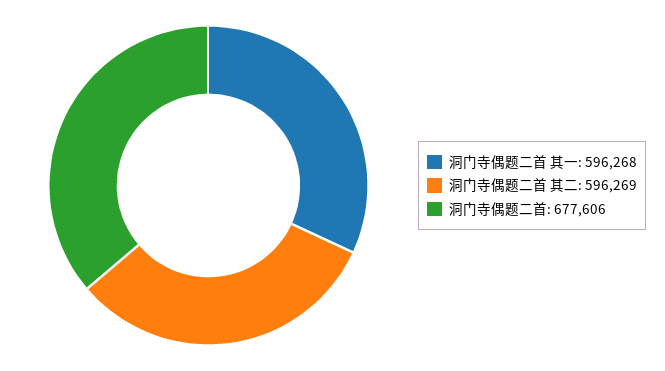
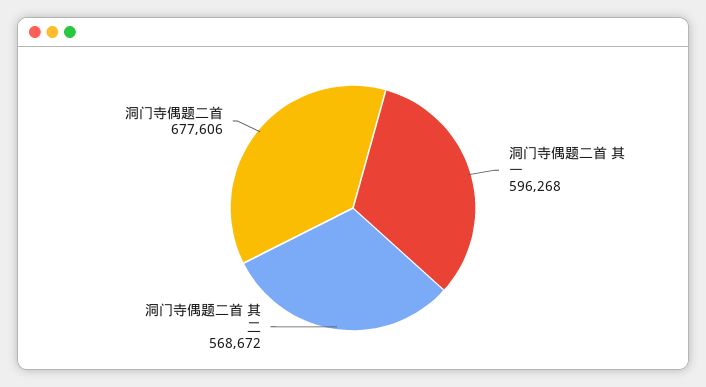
洞门寺偶题二首 其二: 596269 -> 568672

